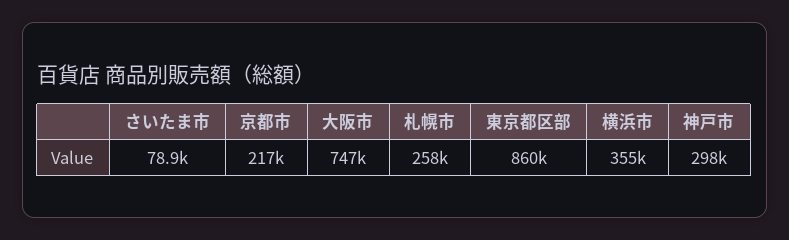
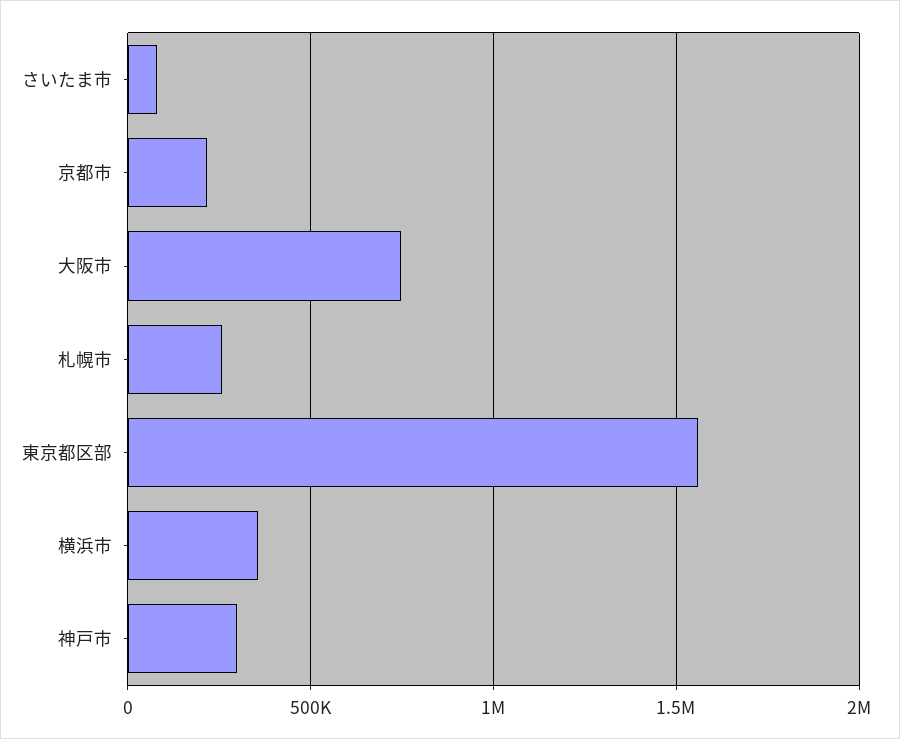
東京都区部: 860000 -> 1550000

